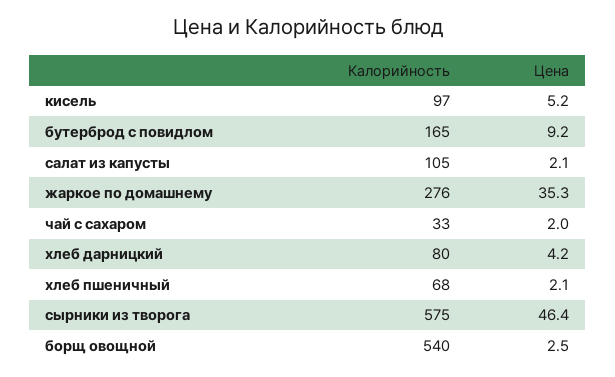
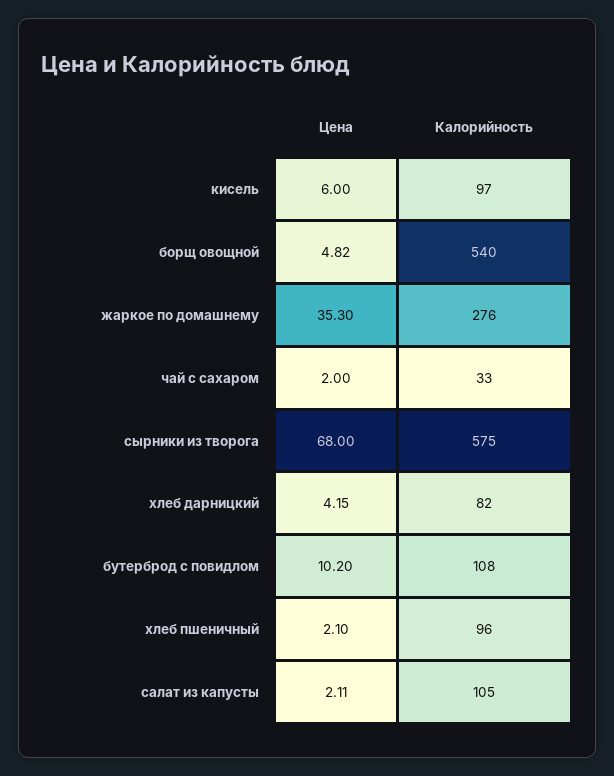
Цена, кисель: 5.2 -> 6
Калорийность, бутерброд с повидлом: 165 -> 108
Цена, бутерброд с повидлом: 9.2 -> 10.2
Калорийность, хлеб дарницкий: 80 -> 82
Калорийность, хлеб пшеничный: 68 -> 96
Цена, сырники из творога: 46.4 -> 68
Цена, борщ овощной: 2.5 -> 4.82

